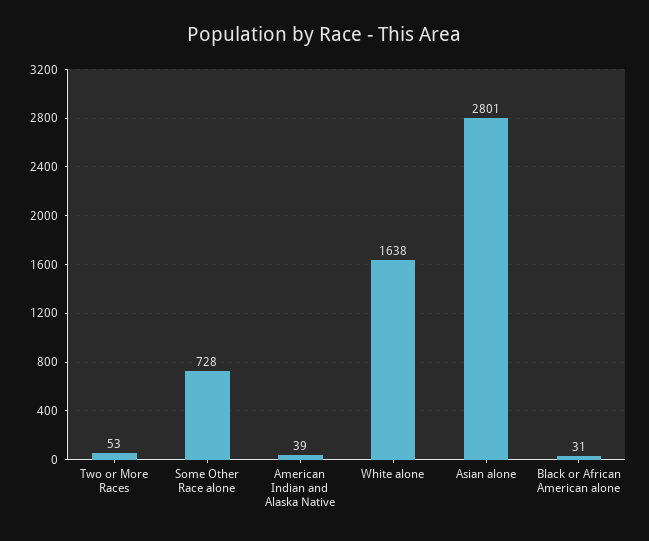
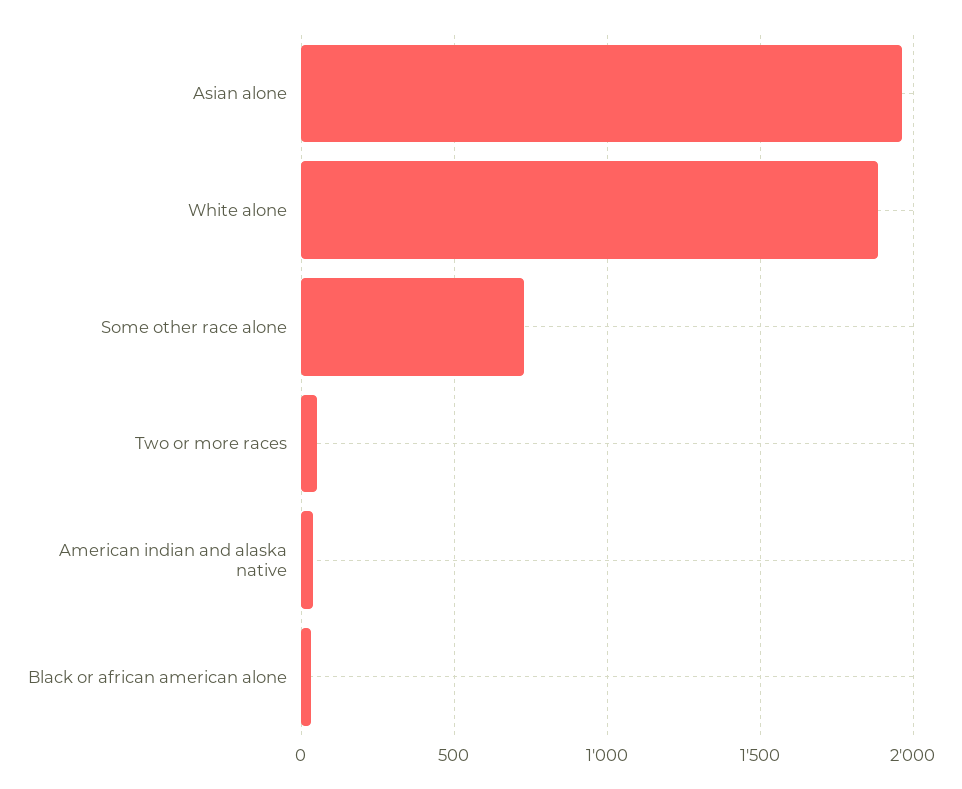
White alone: 1638 -> 1900
Asian alone: 2801 -> 1950

